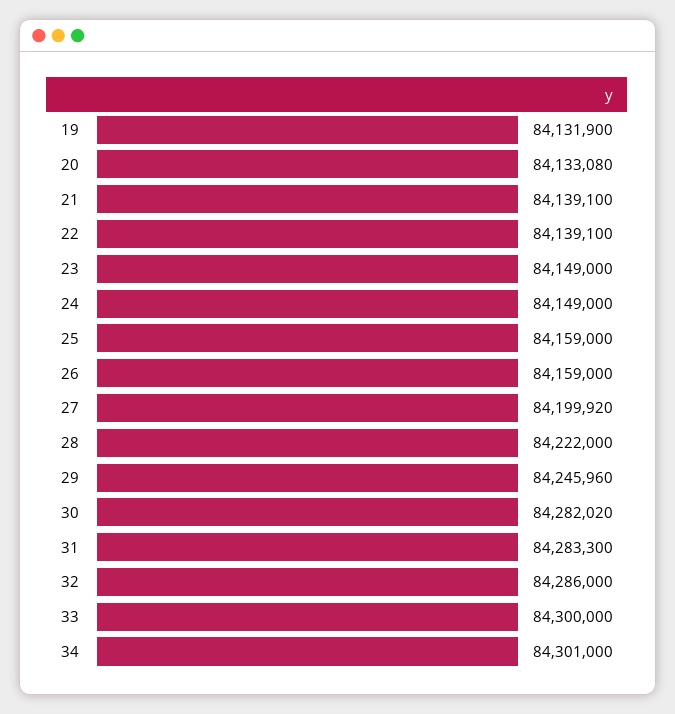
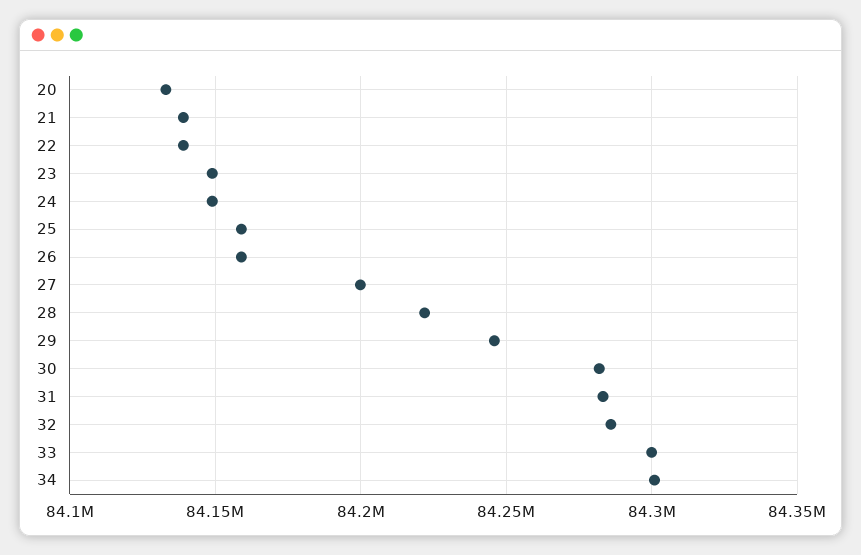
19: 84131900 -> none

